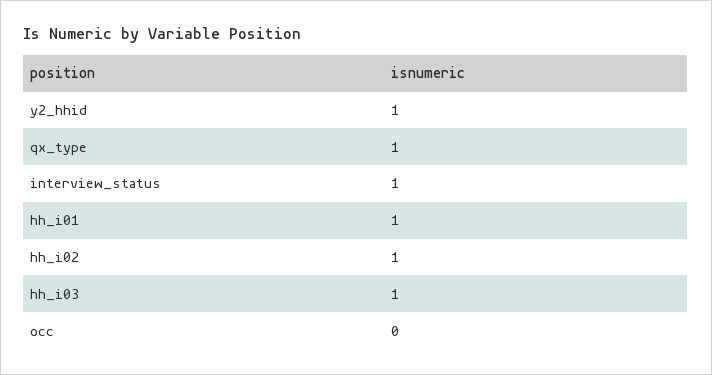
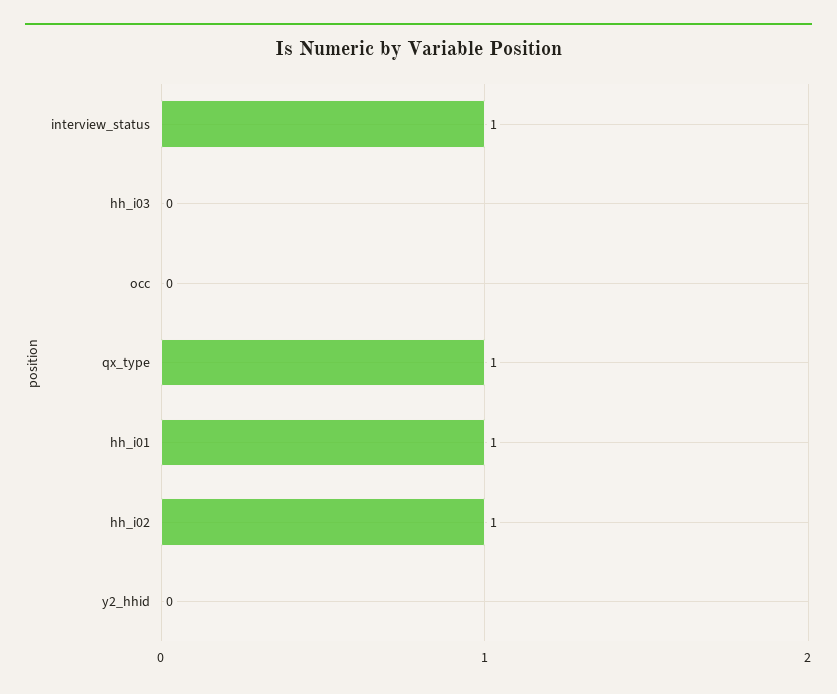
y2_hhid: 1 -> 0
hh_i03: 1 -> 0

